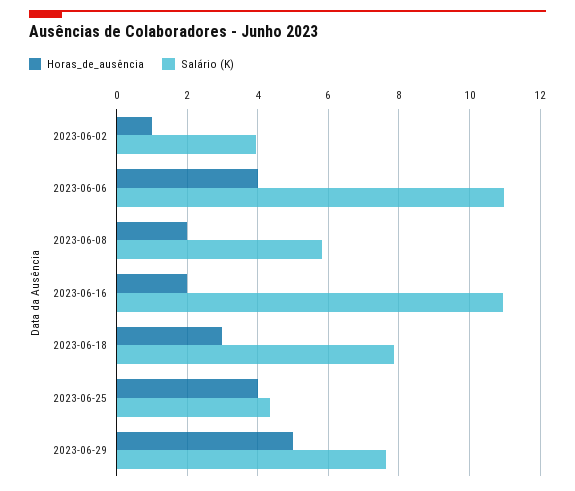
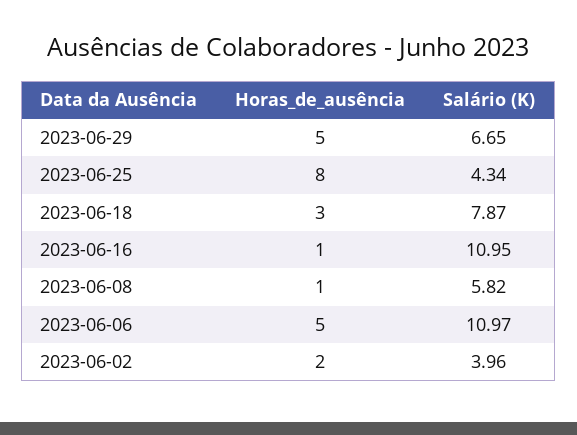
Horas_de_ausência, 2023-06-02: 1 -> 2
Horas_de_ausência, 2023-06-06: 4 -> 5
Horas_de_ausência, 2023-06-08: 2 -> 1
Horas_de_ausência, 2023-06-16: 2 -> 1
Horas_de_ausência, 2023-06-25: 4 -> 8
Salário (K), 2023-06-29: 7.6 -> 6.65

